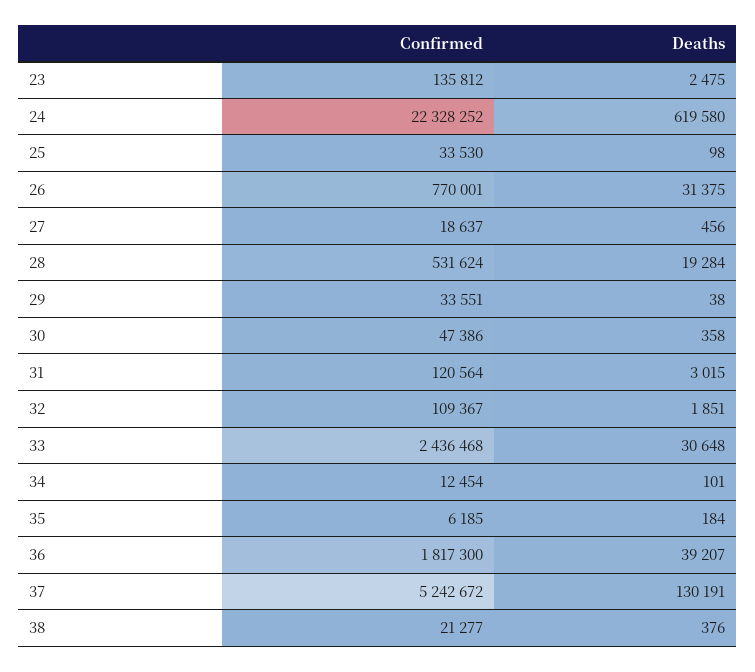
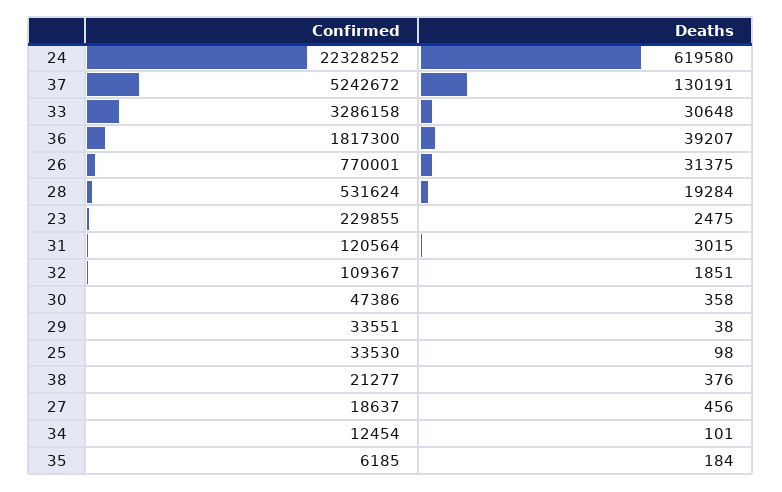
Confirmed, 23: 135812 -> 229855
Confirmed, 33: 2436468 -> 3286158

